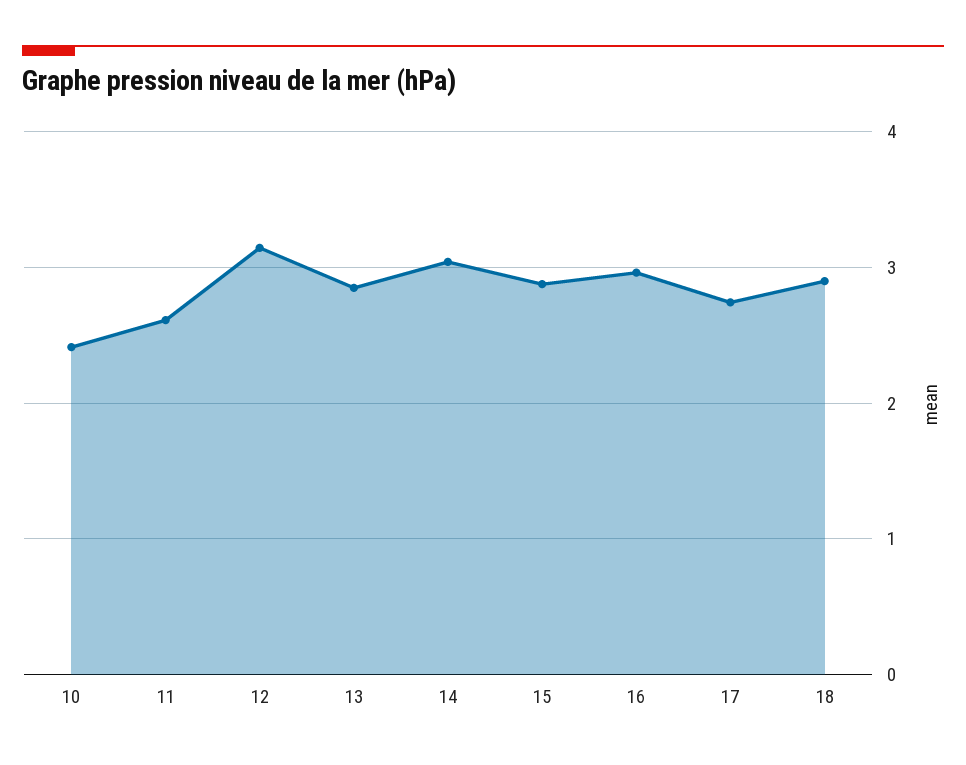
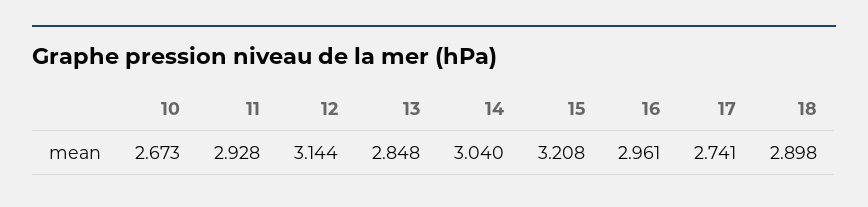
10: 2.4 -> 2.673
11: 2.6 -> 2.928
15: 2.9 -> 3.208

